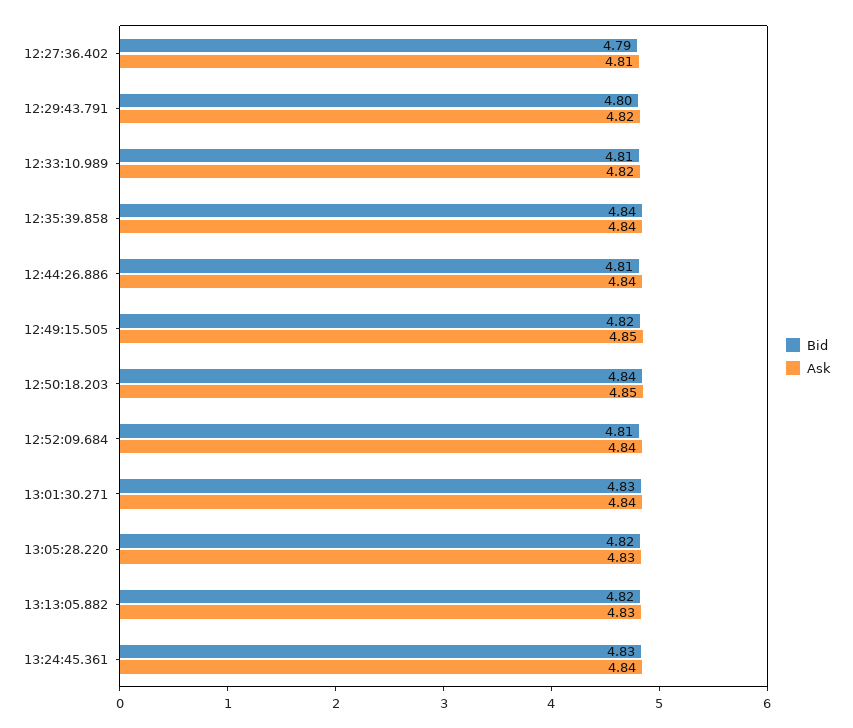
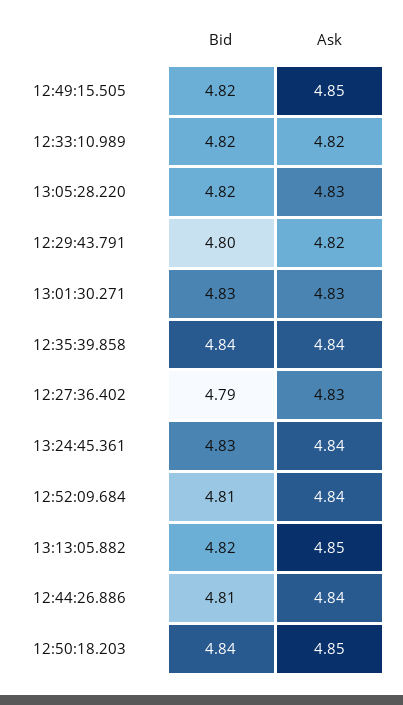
Ask, 12:27:36.402: 4.81 -> 4.83
Bid, 12:33:10.989: 4.81 -> 4.82
Ask, 13:01:30.271: 4.84 -> 4.83
Ask, 13:13:05.882: 4.83 -> 4.85

